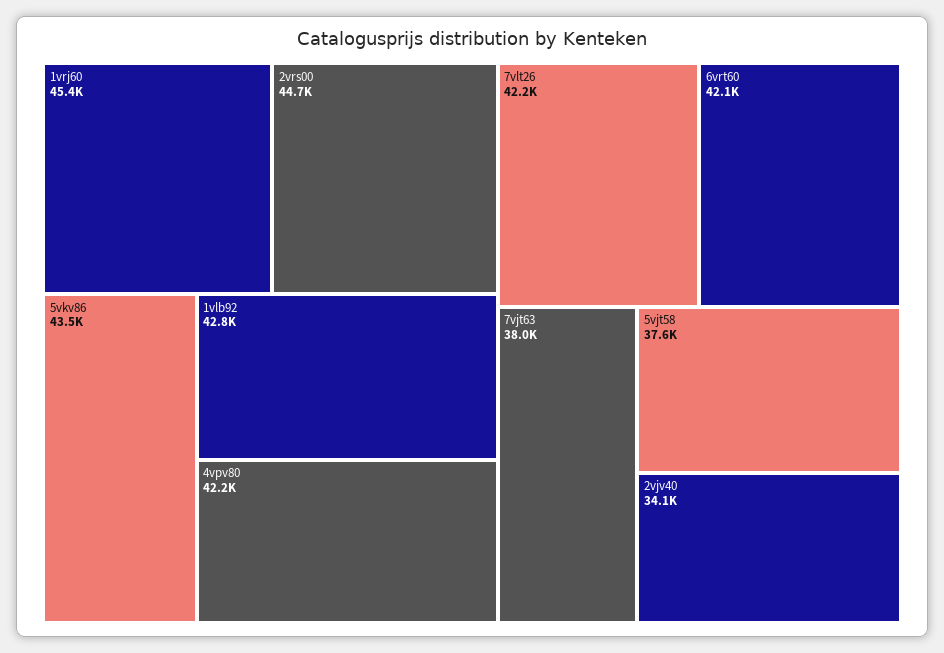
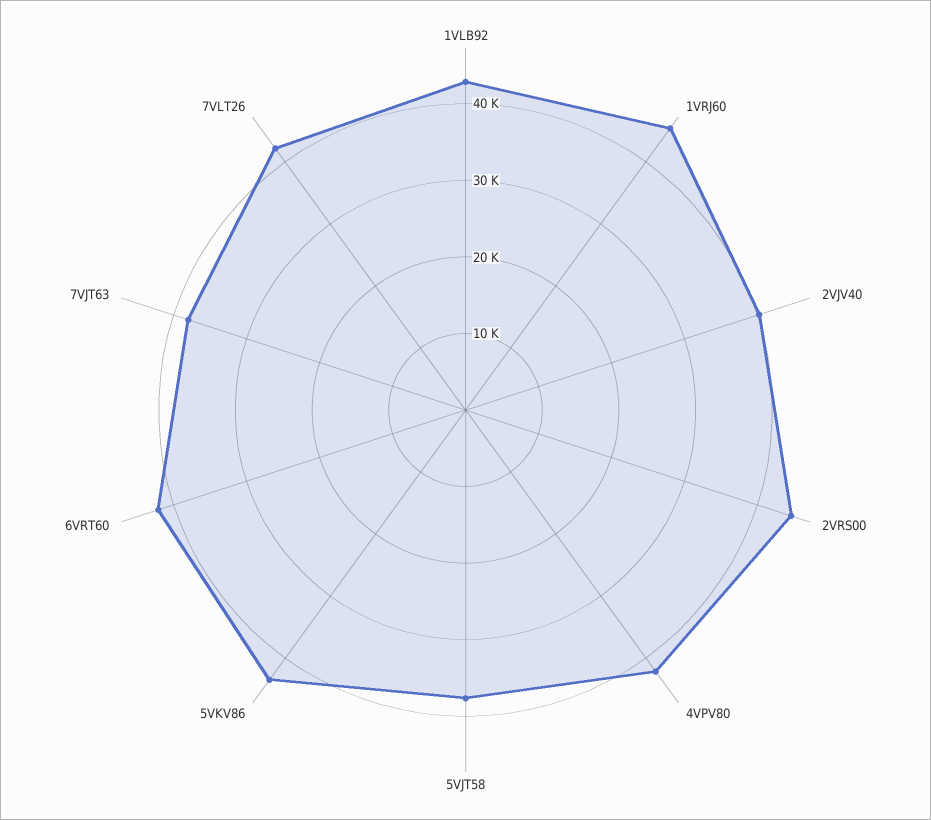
2vjv40: 34100 -> 40000

